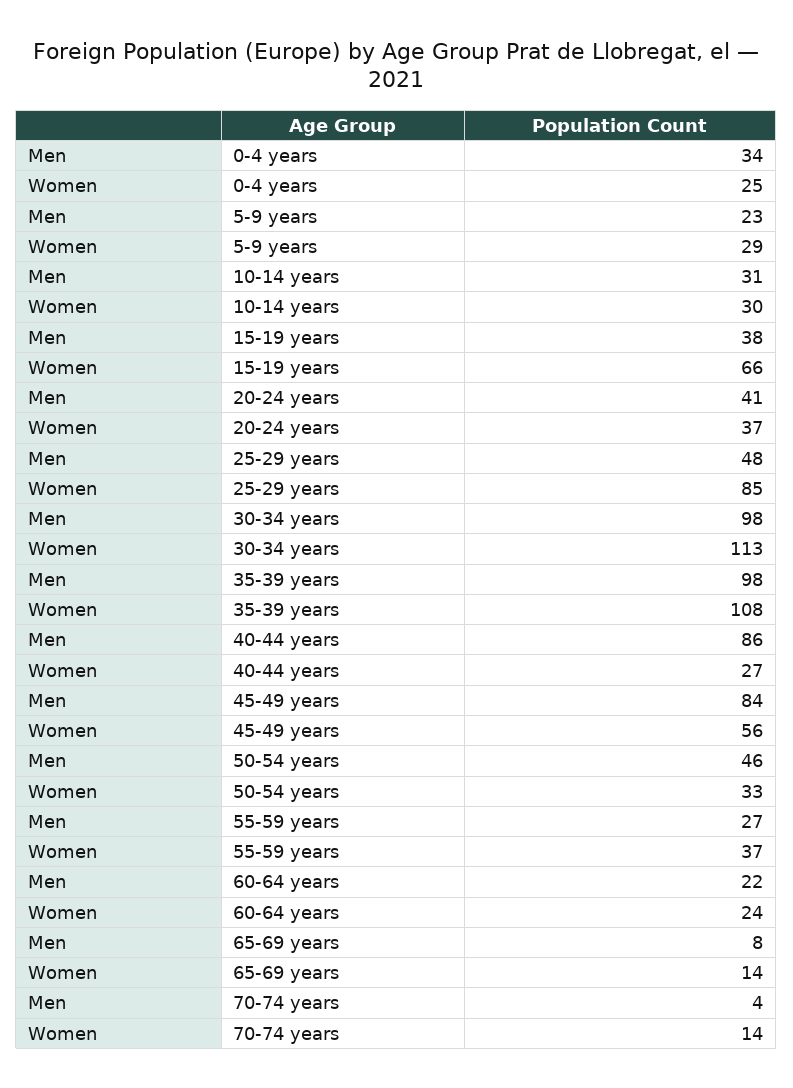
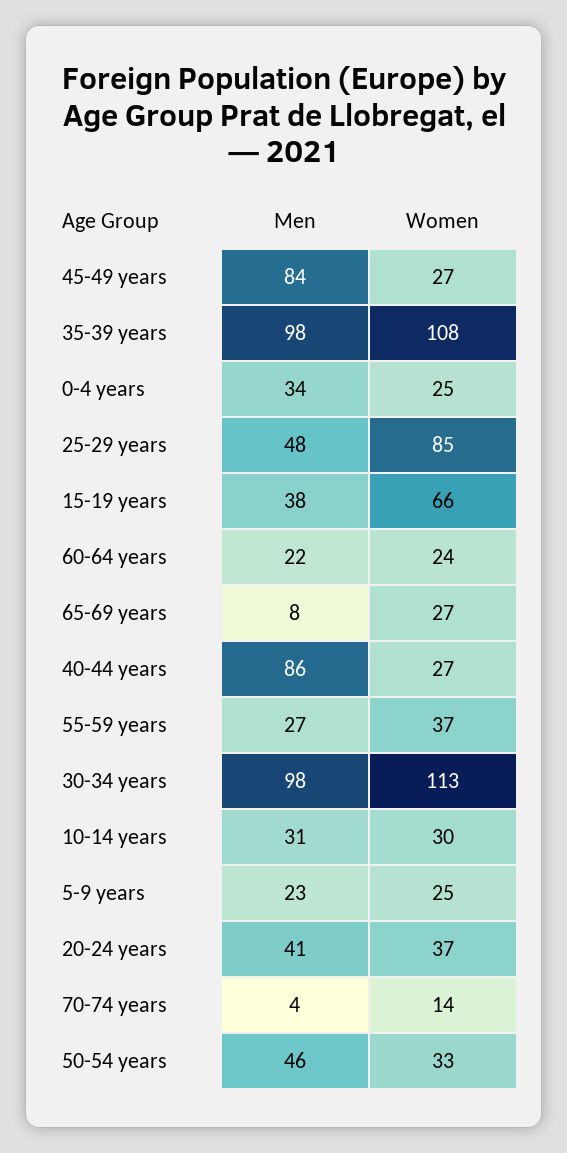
Women, 5-9 years: 29 -> 25
Women, 45-49 years: 56 -> 27
Women, 65-69 years: 14 -> 27

